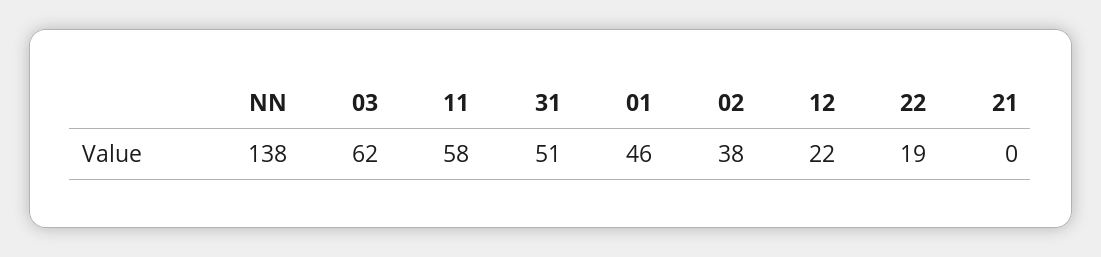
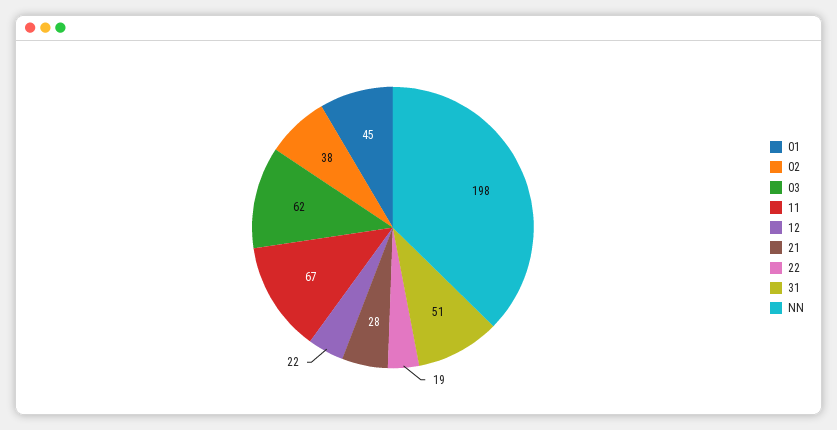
NN: 138 -> 198
11: 58 -> 67
01: 46 -> 45
21: 0 -> 28

